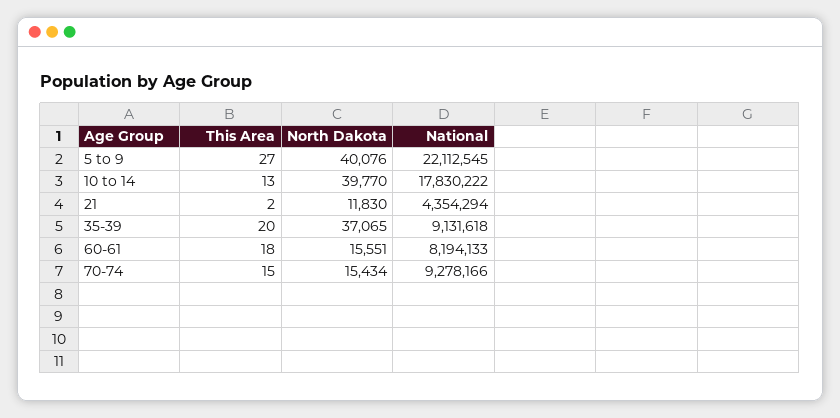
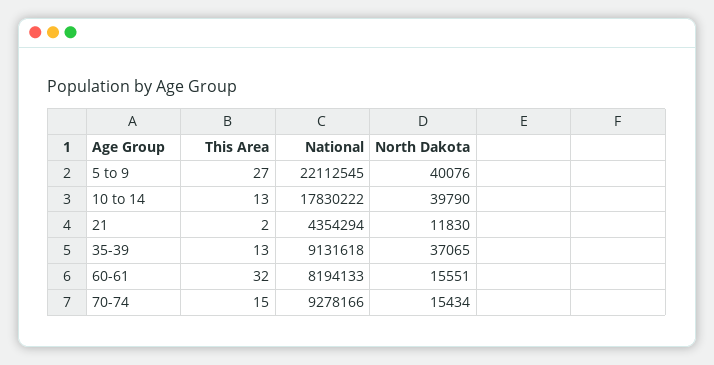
North Dakota, 10 to 14: 39770 -> 39790
This Area, 35-39: 20 -> 13
This Area, 60-61: 18 -> 32

